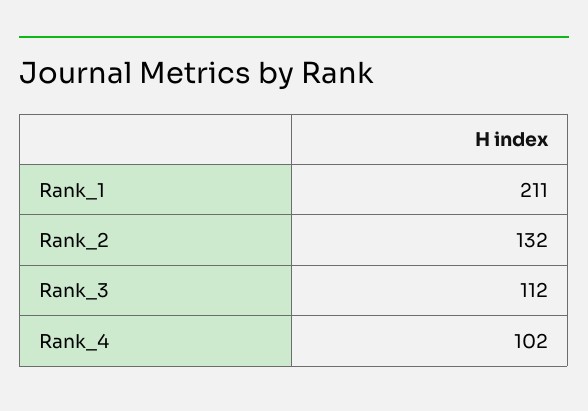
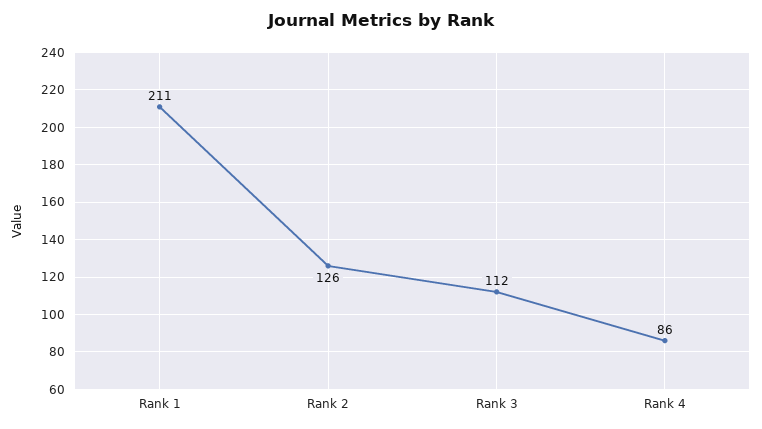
Rank_2: 132 -> 126
Rank_4: 102 -> 86

